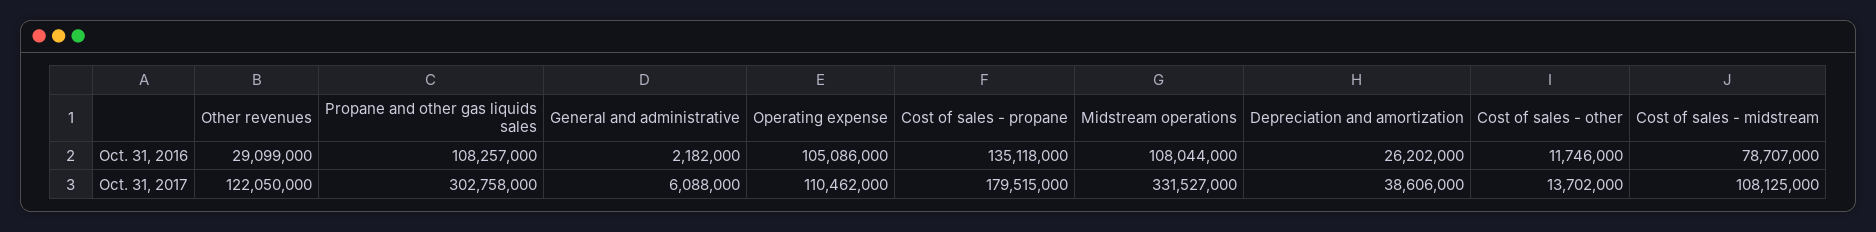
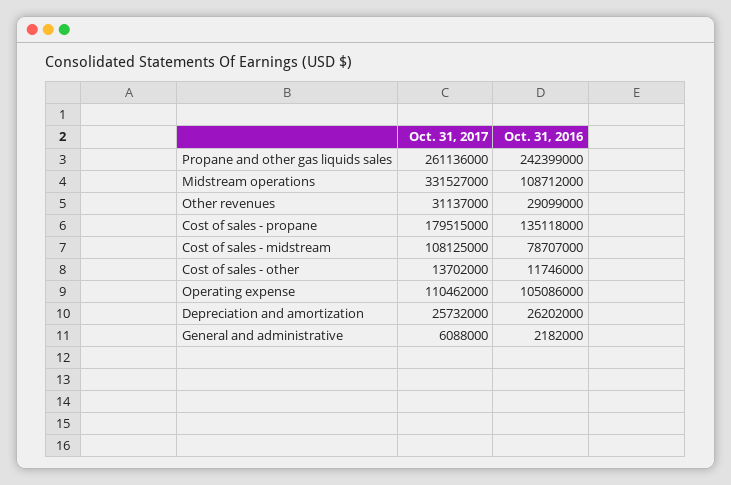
Propane and other gas liquids sales, Oct. 31, 2016: 108257000 -> 242399000
Midstream operations, Oct. 31, 2016: 108044000 -> 108712000
Other revenues, Oct. 31, 2017: 122050000 -> 31137000
Propane and other gas liquids sales, Oct. 31, 2017: 302758000 -> 261136000
Depreciation and amortization, Oct. 31, 2017: 38606000 -> 25732000

